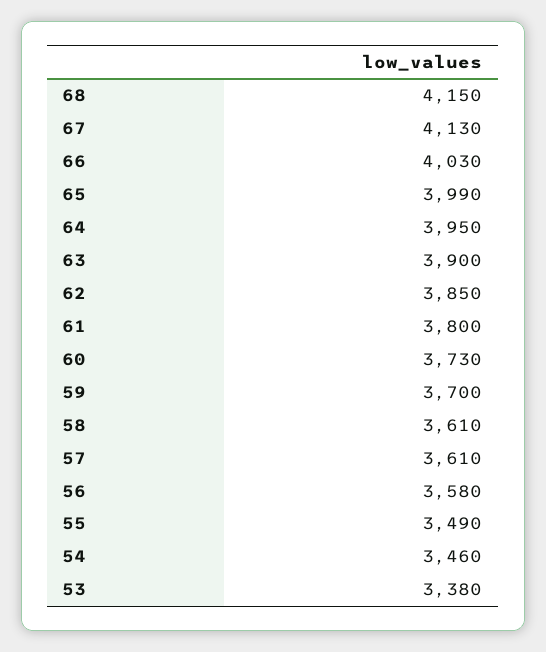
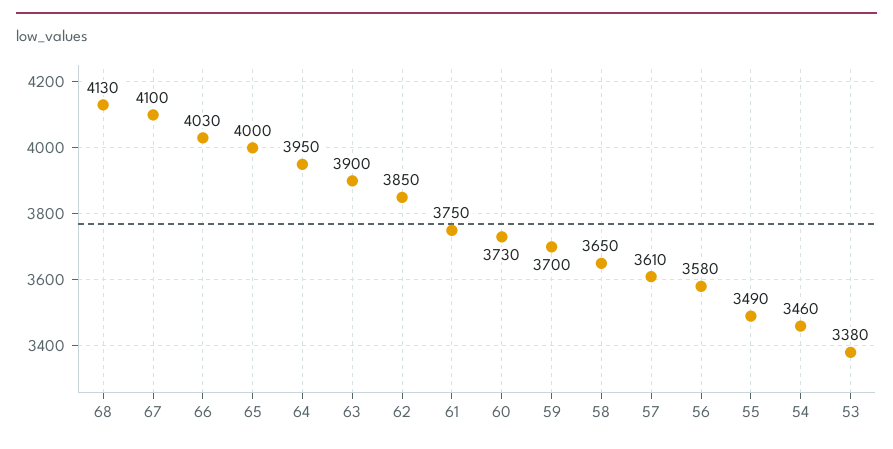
68: 4150 -> 4130
67: 4130 -> 4100
65: 3990 -> 4000
61: 3800 -> 3750
58: 3610 -> 3650

